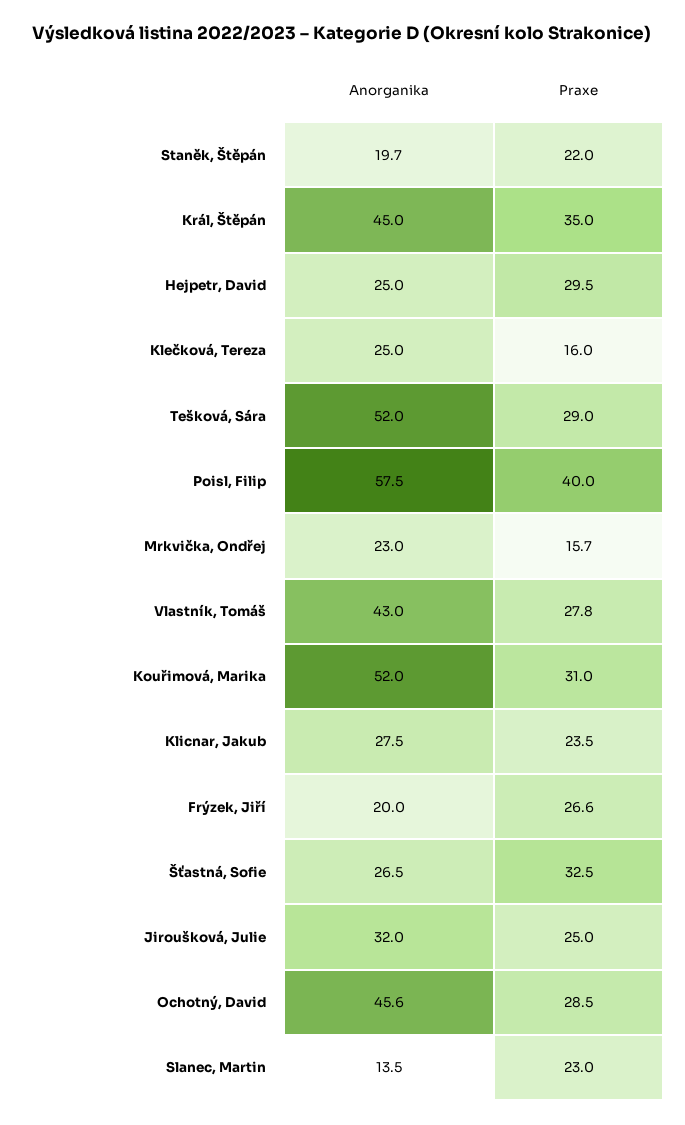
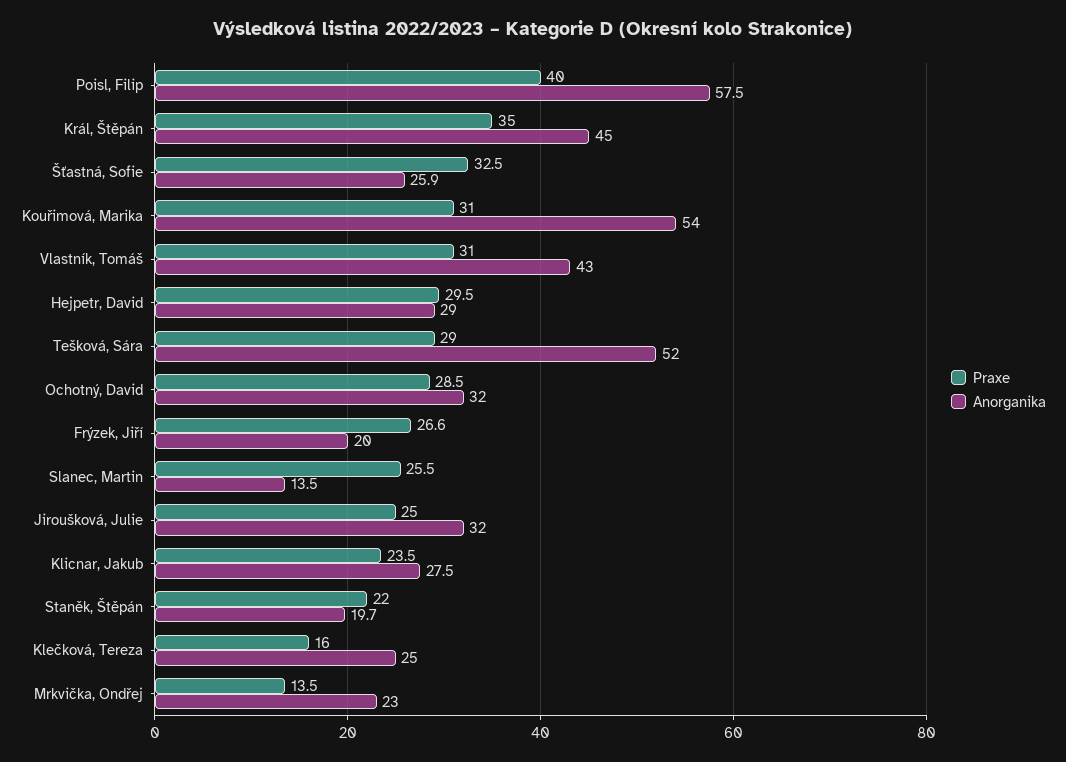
Anorganika, Hejpetr, David: 25 -> 29
Praxe, Mrkvička, Ondřej: 15.7 -> 13.5
Praxe, Vlastník, Tomáš: 27.8 -> 31
Anorganika, Kouřimová, Marika: 52 -> 54
Anorganika, Šťastná, Sofie: 26.5 -> 25.9
Anorganika, Ochotný, David: 45.6 -> 32
Praxe, Slanec, Martin: 23 -> 25.5

